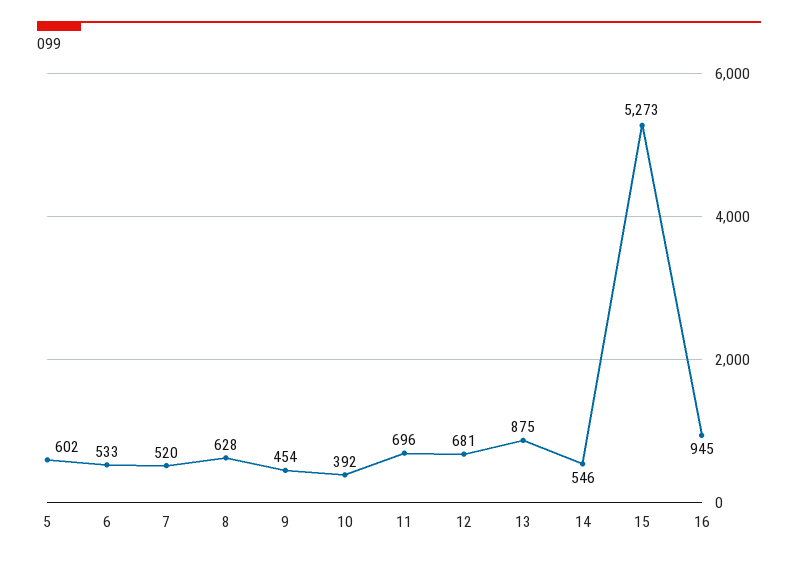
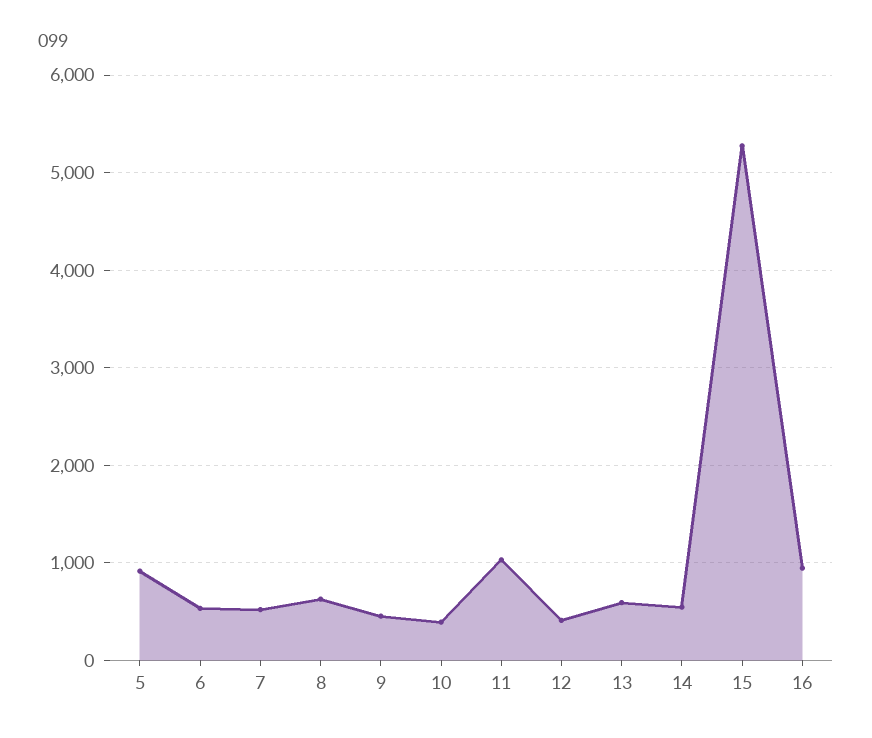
5: 602 -> 900
11: 696 -> 1000
12: 681 -> 400
13: 875 -> 600

